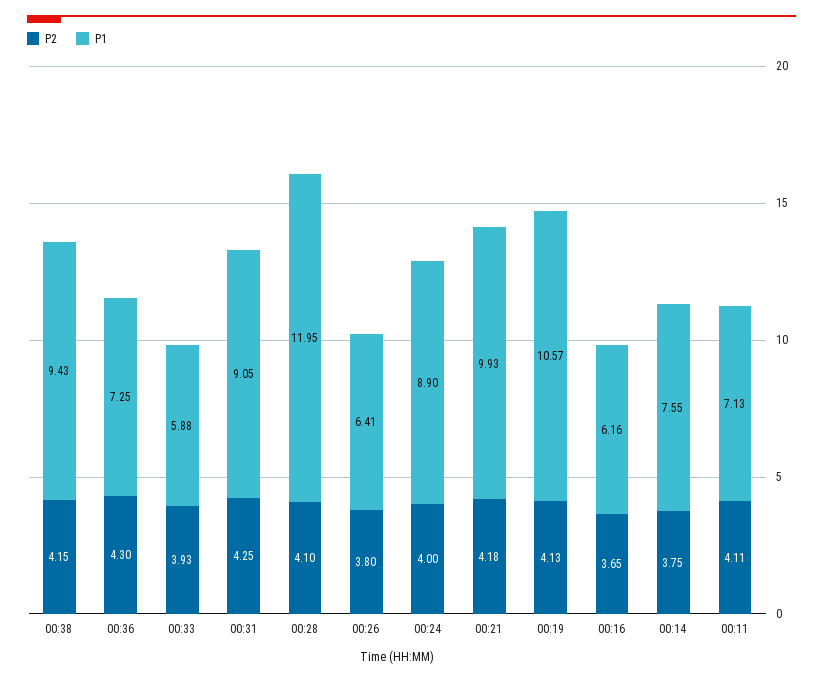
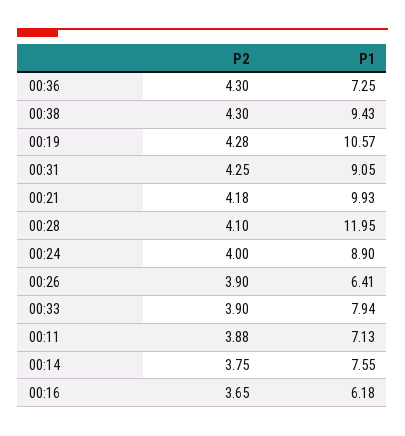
P2, 00:38: 4.15 -> 4.3
P2, 00:33: 3.93 -> 3.9
P1, 00:33: 5.88 -> 7.94
P2, 00:26: 3.8 -> 3.9
P2, 00:19: 4.13 -> 4.28
P1, 00:16: 6.16 -> 6.18
P2, 00:11: 4.11 -> 3.88

